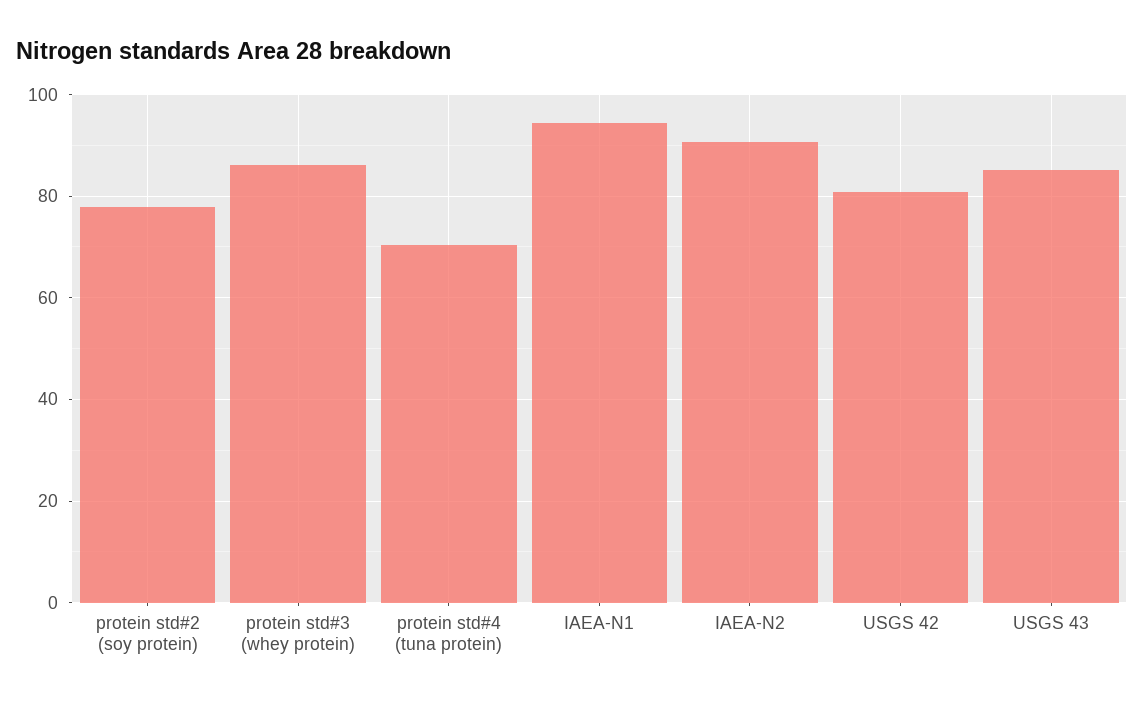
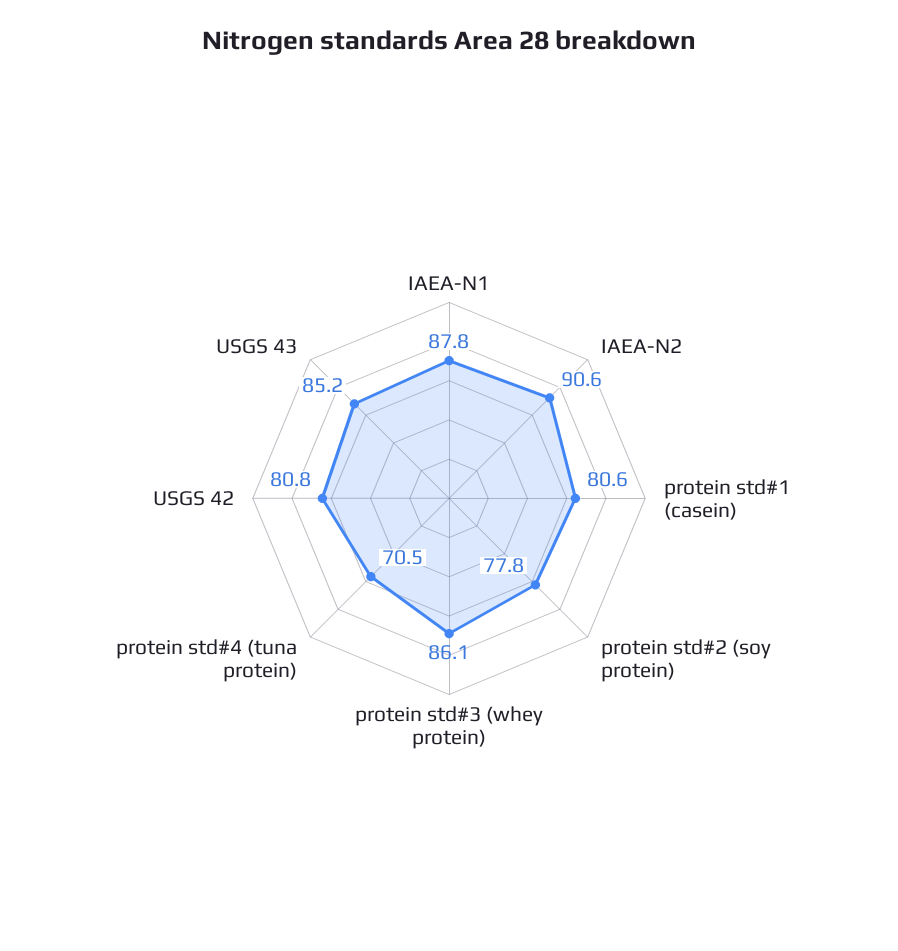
IAEA-N1: 94 -> 87.8
protein std#1 (casein): none -> 80.6

